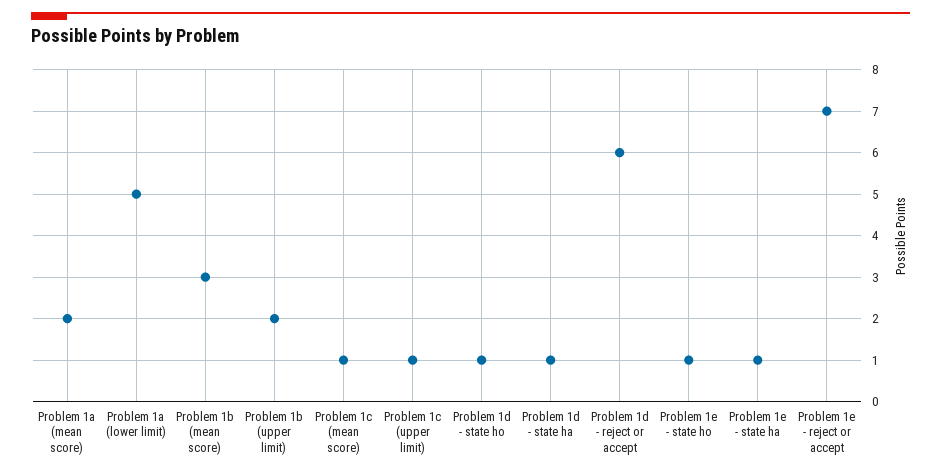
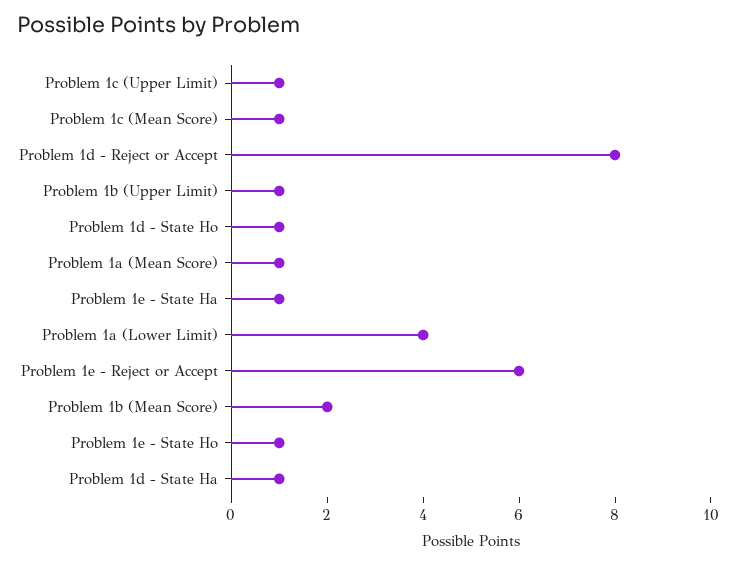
Problem 1a (mean score): 2 -> 1
Problem 1a (lower limit): 5 -> 4
Problem 1b (mean score): 3 -> 2
Problem 1b (upper limit): 2 -> 1
Problem 1d - reject or accept: 6 -> 8
Problem 1e - reject or accept: 7 -> 6

